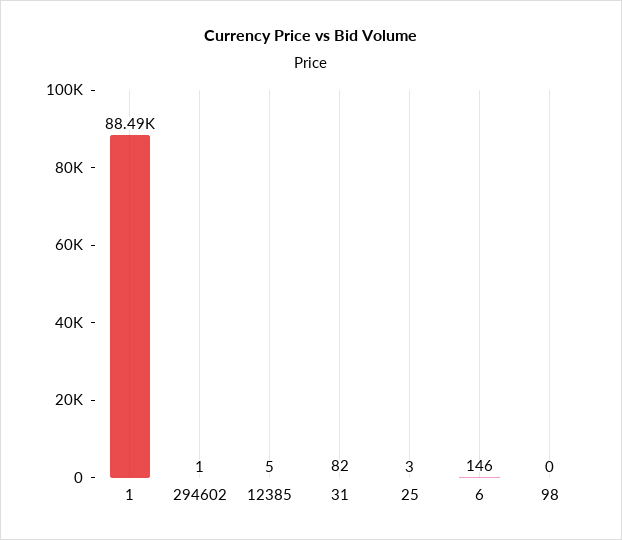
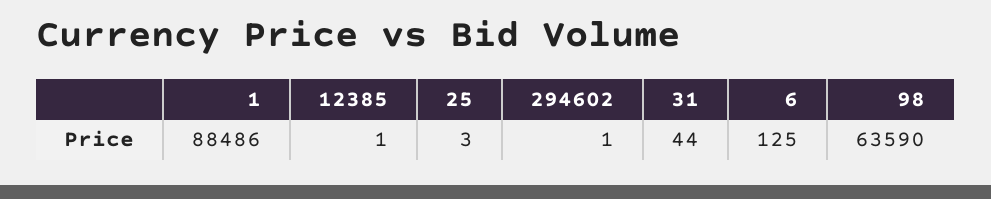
12385: 5 -> 1
31: 82 -> 44
6: 146 -> 125
98: 0 -> 63590

